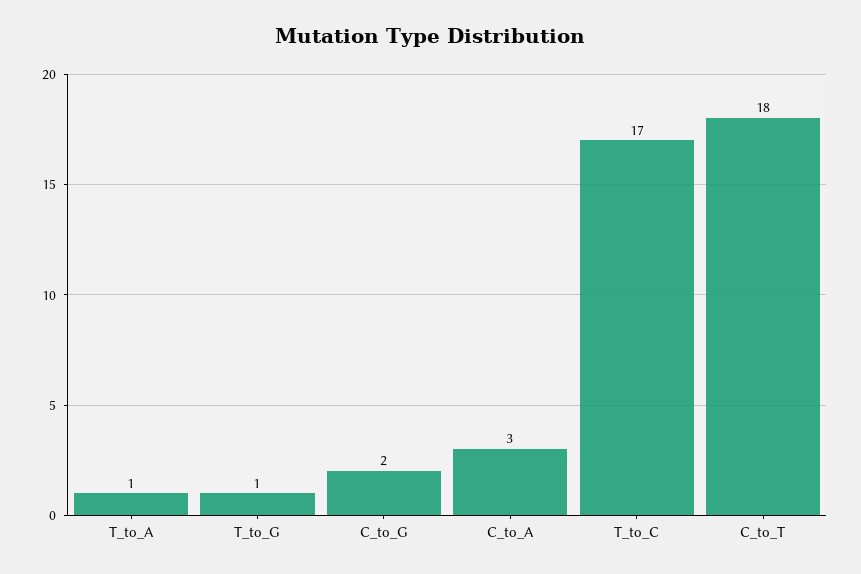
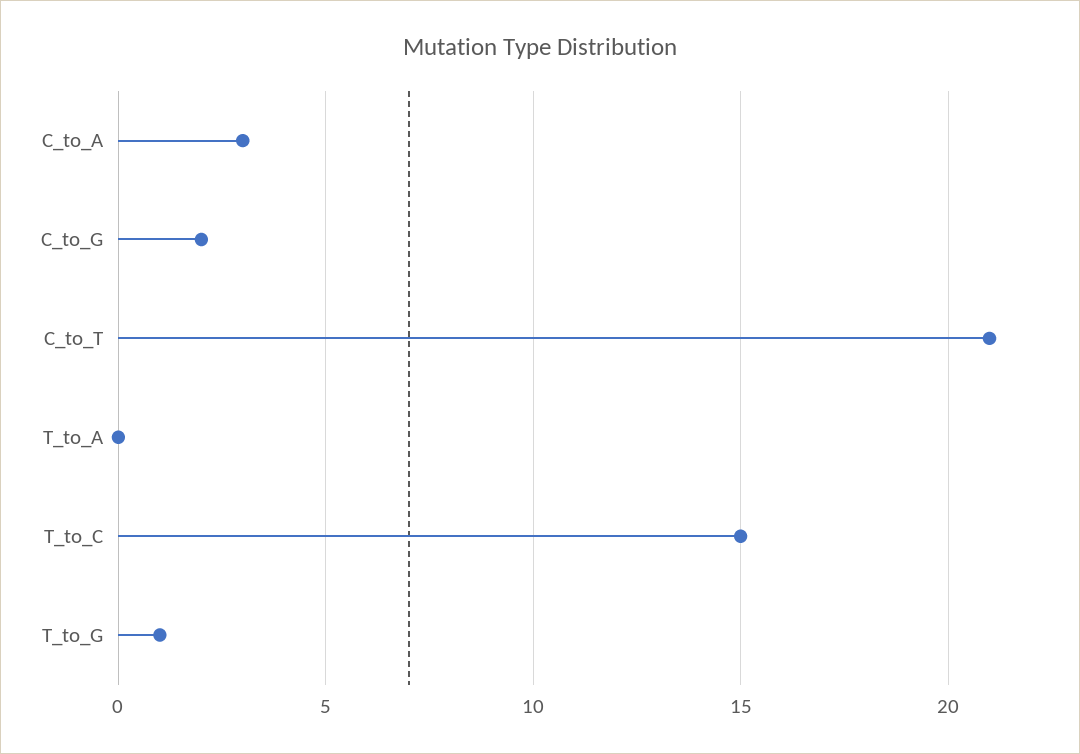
T_to_A: 1 -> 0
T_to_C: 17 -> 15
C_to_T: 18 -> 21

